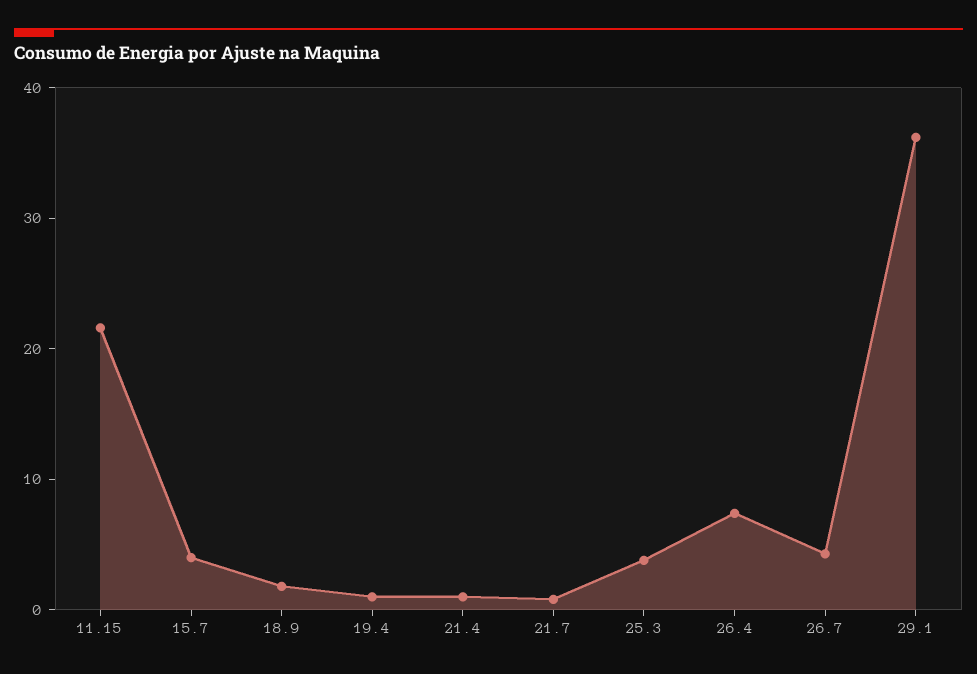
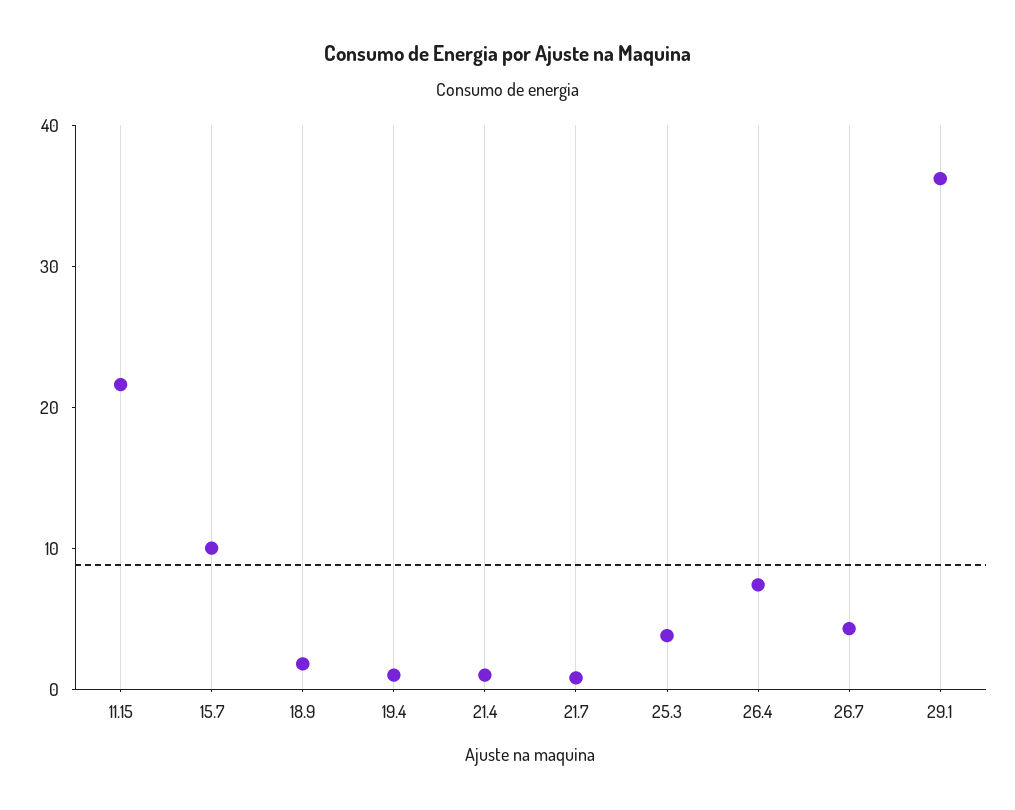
15.7: 4 -> 10

